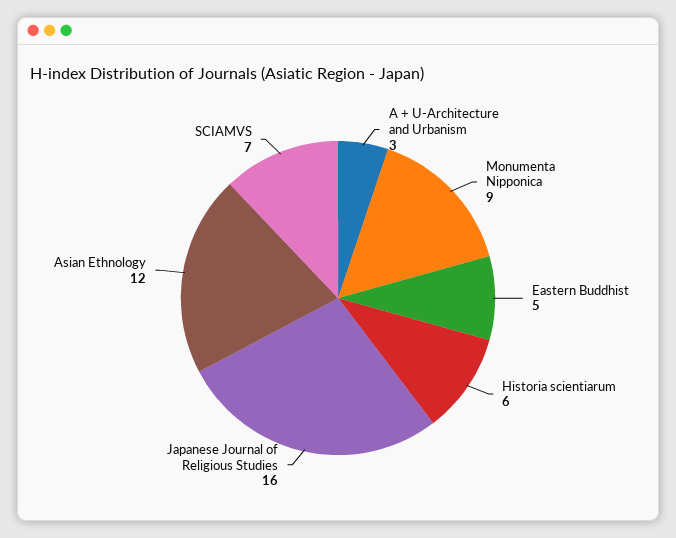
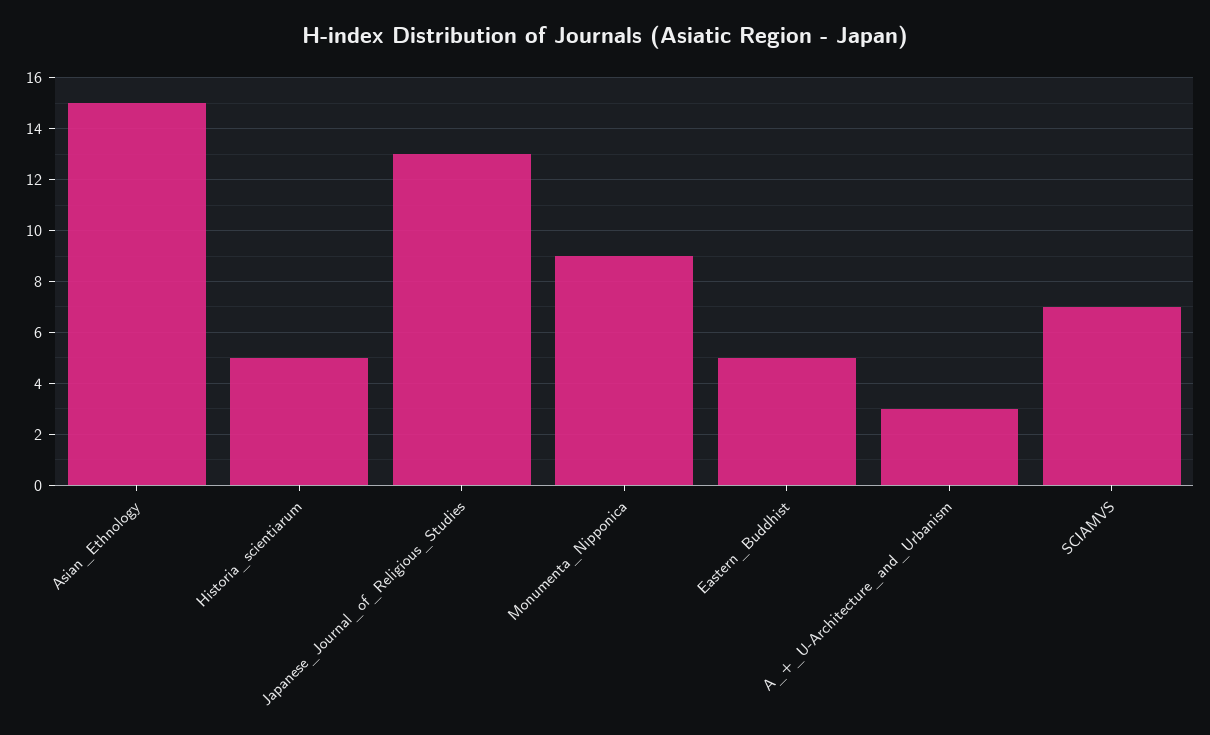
Historia scientiarum: 6 -> 5
Japanese Journal of Religious Studies: 16 -> 13
Asian Ethnology: 12 -> 15

